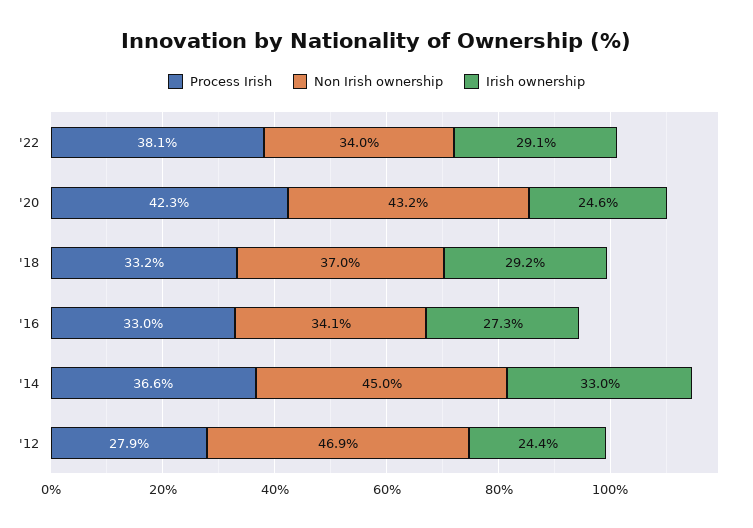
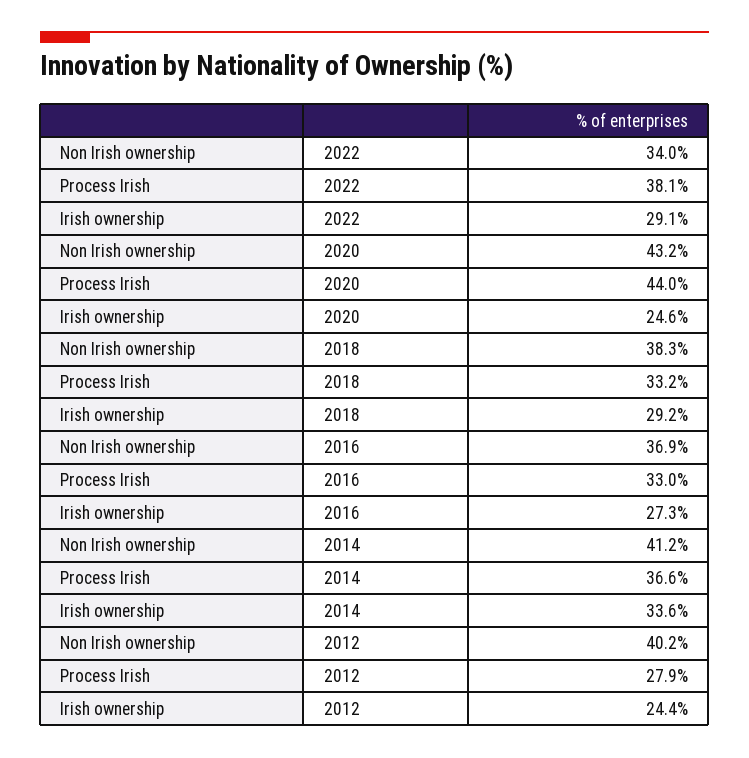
Process Irish, '20: 42.3 -> 44
Non Irish ownership, '18: 37 -> 38.3
Non Irish ownership, '16: 34.1 -> 36.9
Non Irish ownership, '14: 45 -> 41.2
Irish ownership, '14: 33 -> 33.6
Non Irish ownership, '12: 46.9 -> 40.2

